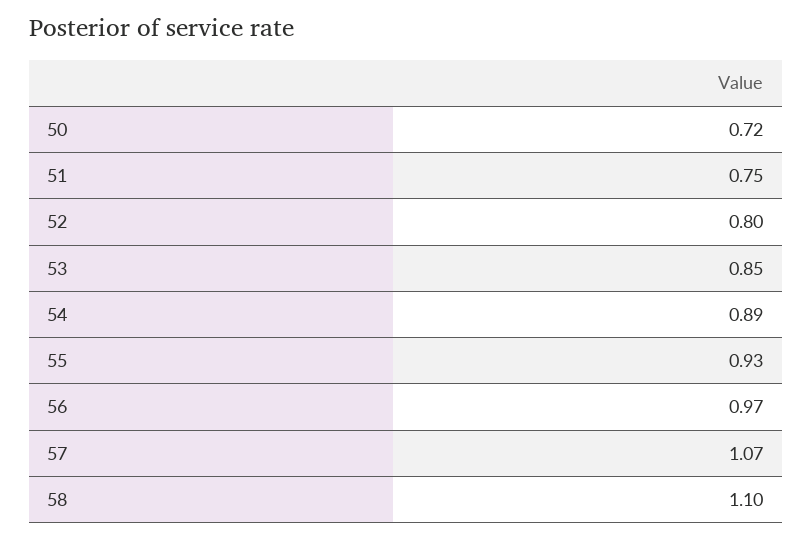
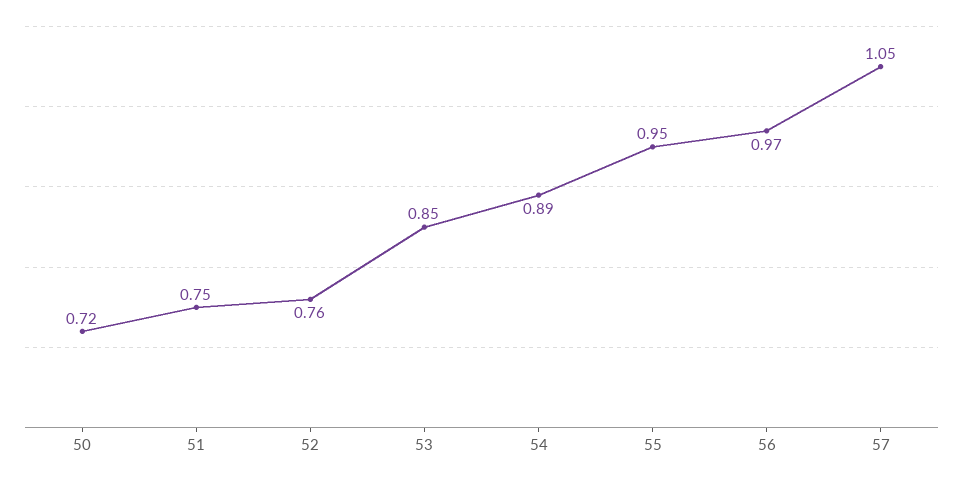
52: 0.8 -> 0.76
55: 0.93 -> 0.95
57: 1.07 -> 1.05
58: 1.1 -> none

